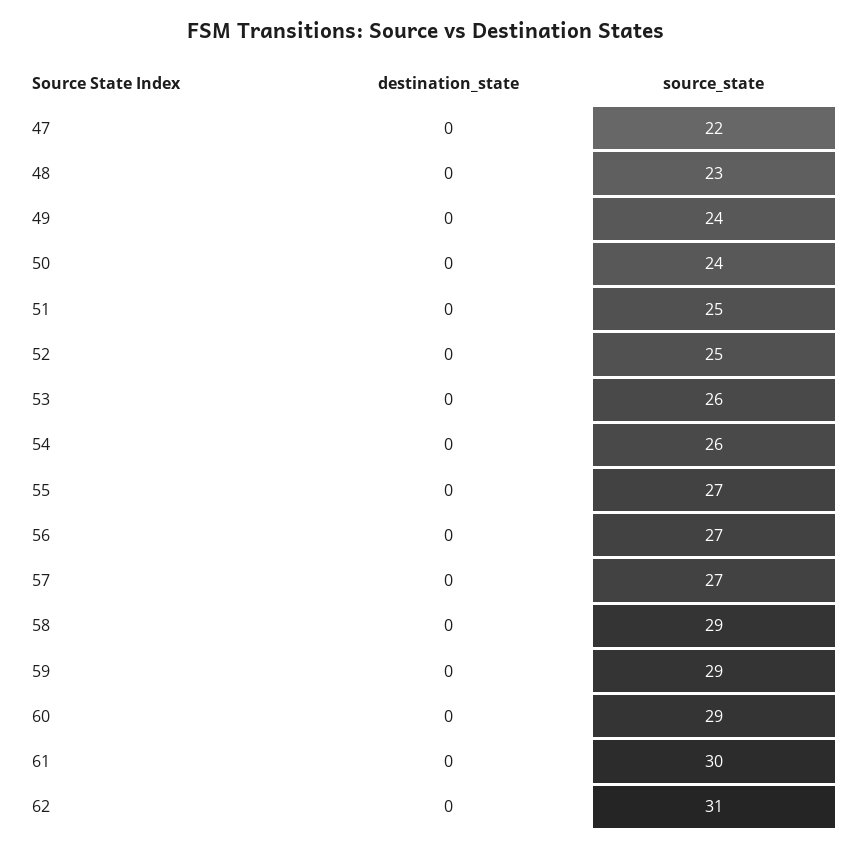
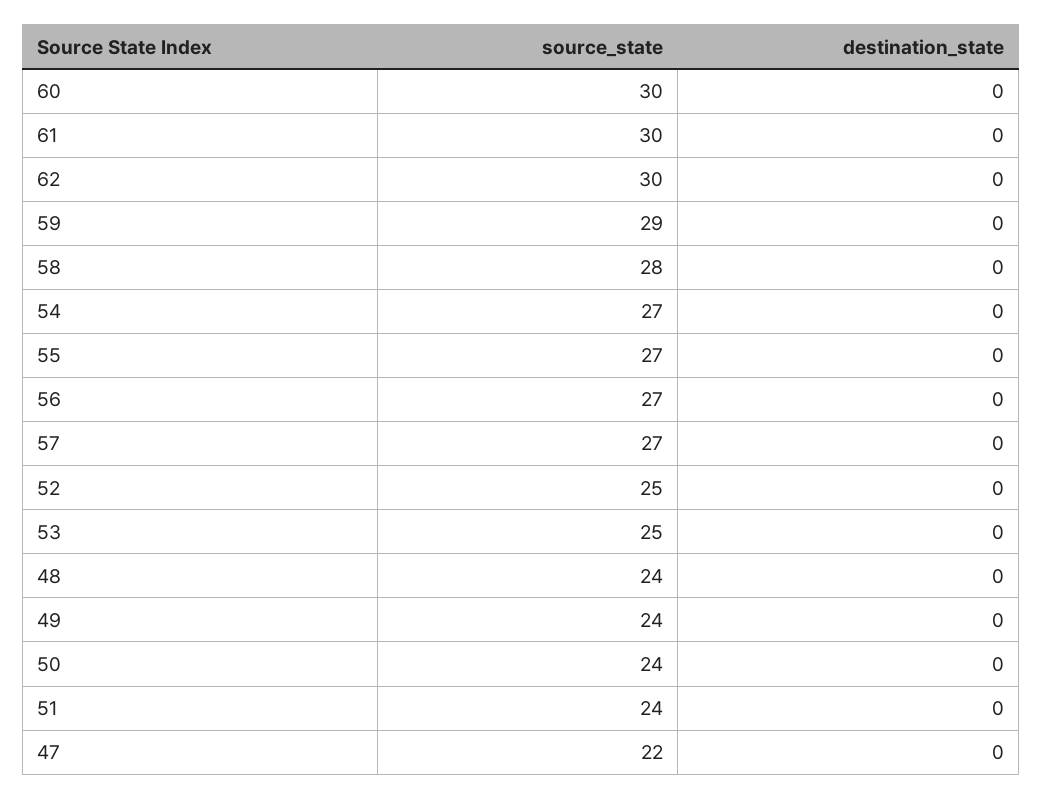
source_state, 48: 23 -> 24
source_state, 51: 25 -> 24
source_state, 53: 26 -> 25
source_state, 54: 26 -> 27
source_state, 58: 29 -> 28
source_state, 60: 29 -> 30
source_state, 62: 31 -> 30

